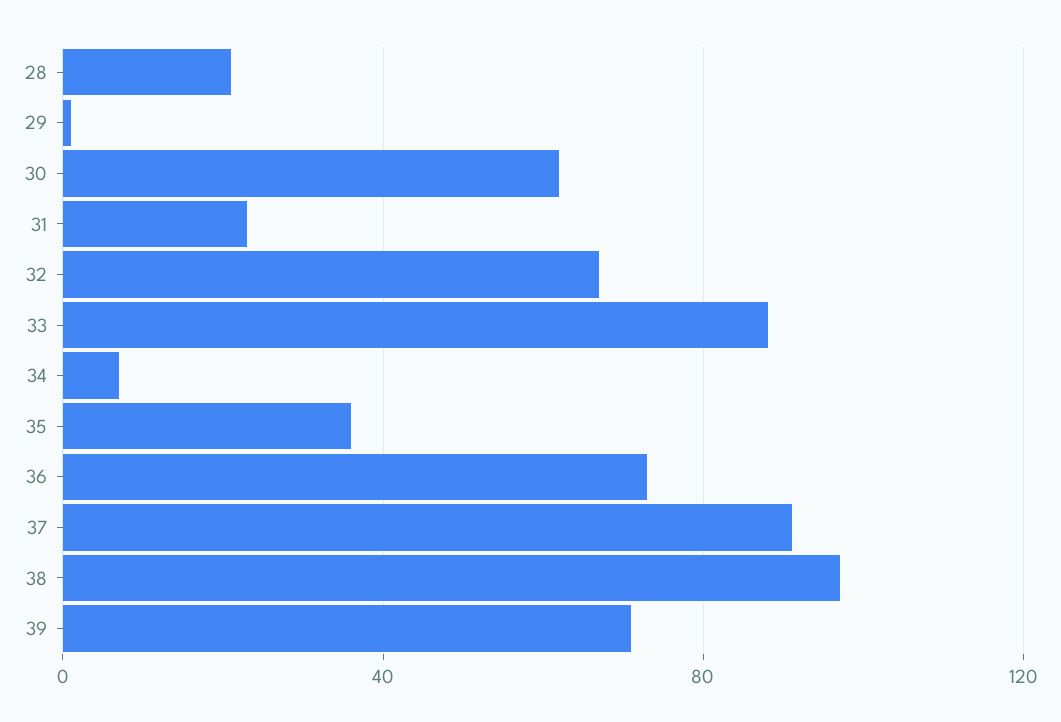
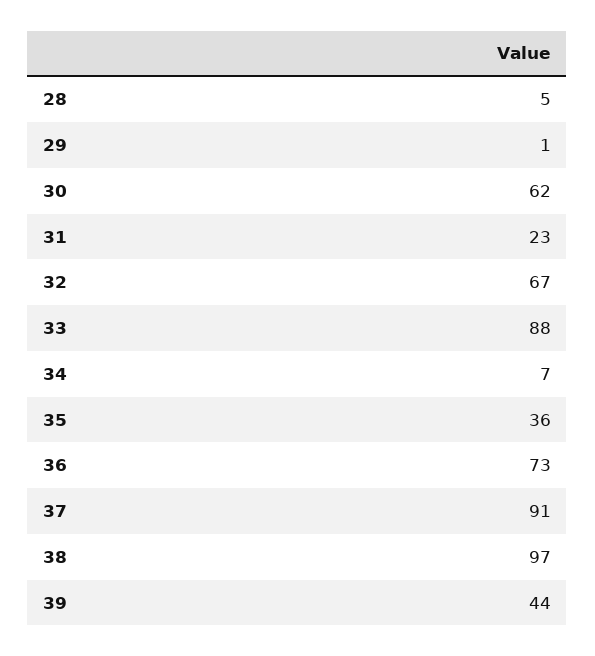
28: 20 -> 5
39: 70 -> 44

